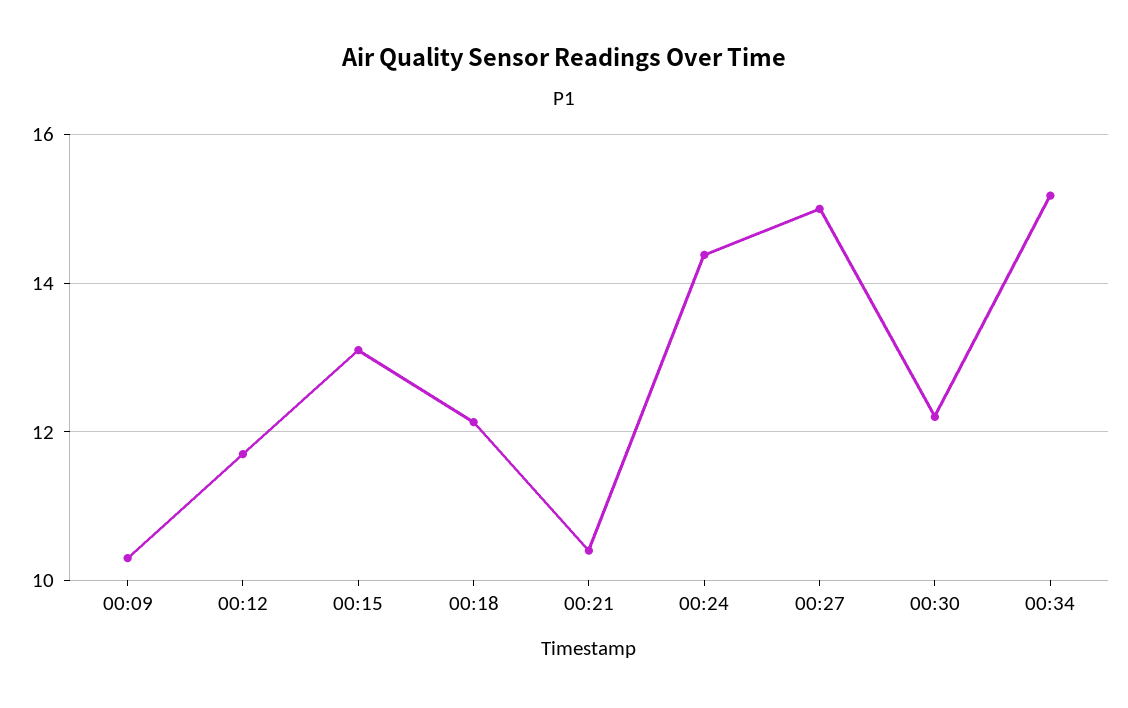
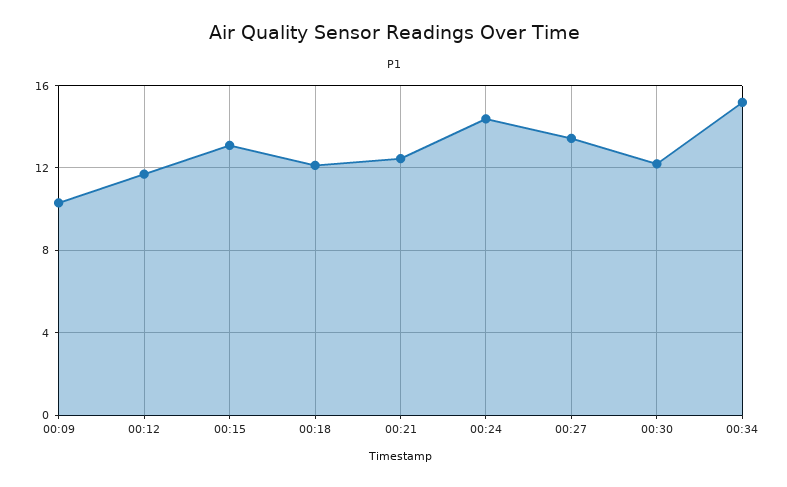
00:21: 10.4 -> 12.5
00:27: 15 -> 13.5

